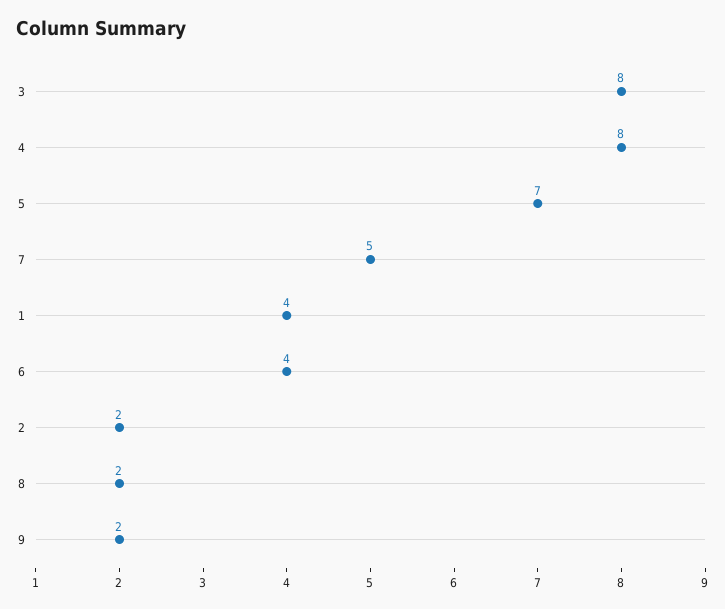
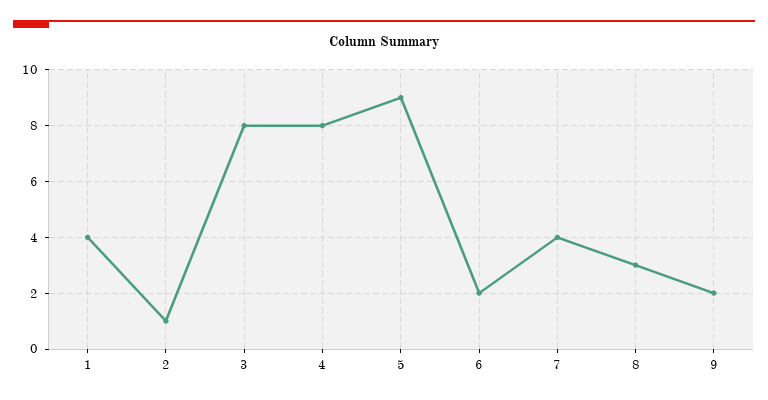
5: 7 -> 9
7: 5 -> 4
6: 4 -> 2
2: 2 -> 1
8: 2 -> 3

